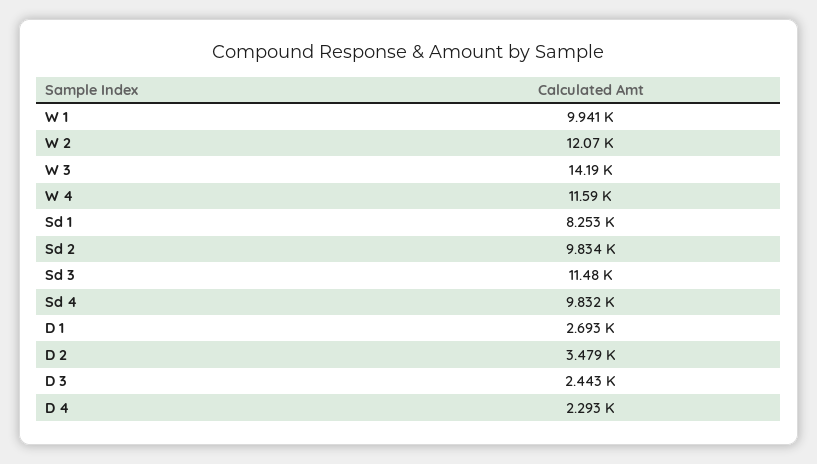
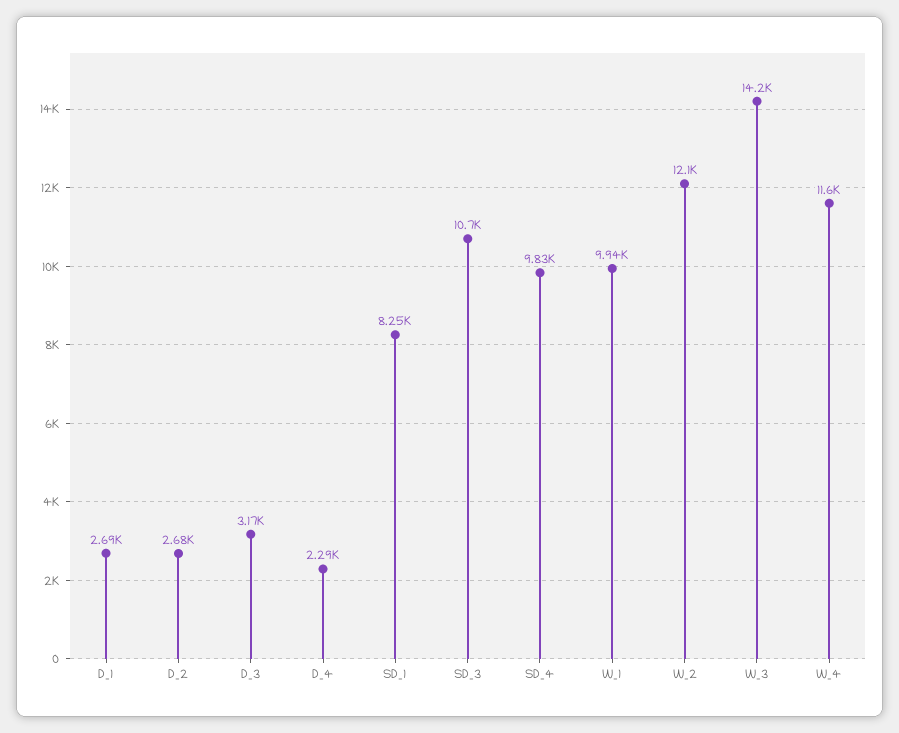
Sd 2: 9834 -> none
Sd 3: 11480 -> 10700
D 2: 3479 -> 2680
D 3: 2443 -> 3170

